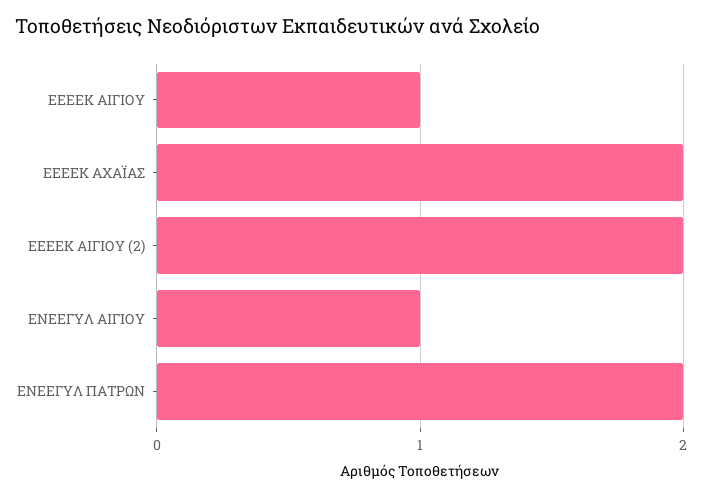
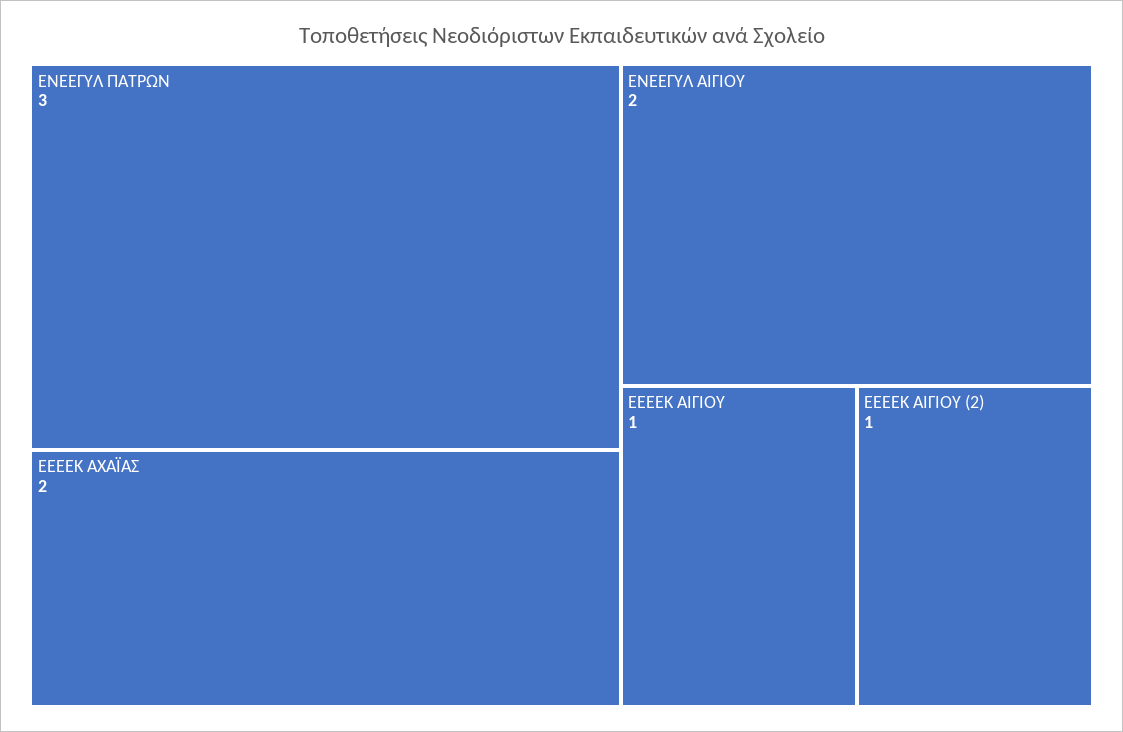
ΕΕΕΕΚ ΑΙΓΙΟΥ (2): 2 -> 1
ΕΝΕΕΓΥΛ ΑΙΓΙΟΥ: 1 -> 2
ΕΝΕΕΓΥΛ ΠΑΤΡΩΝ: 2 -> 3

